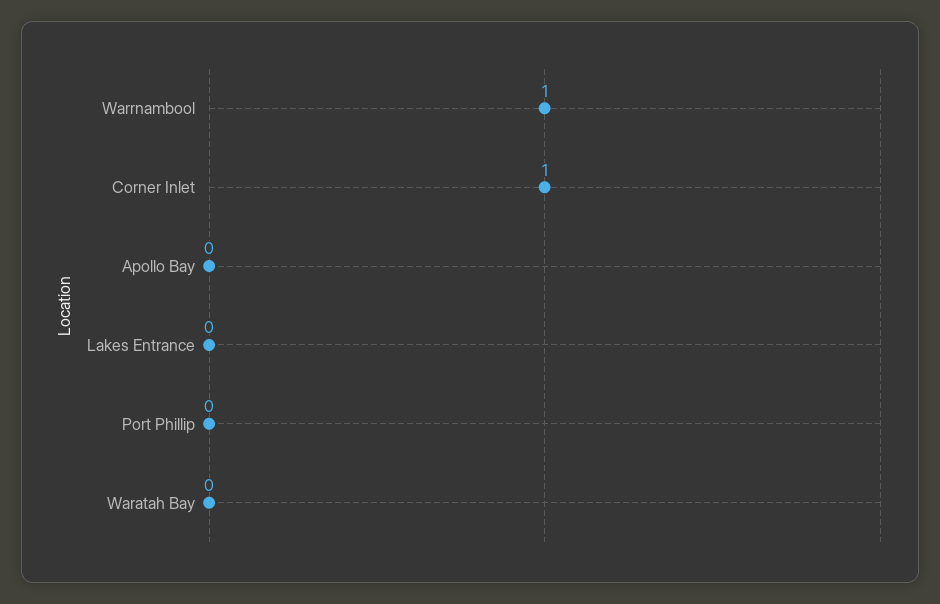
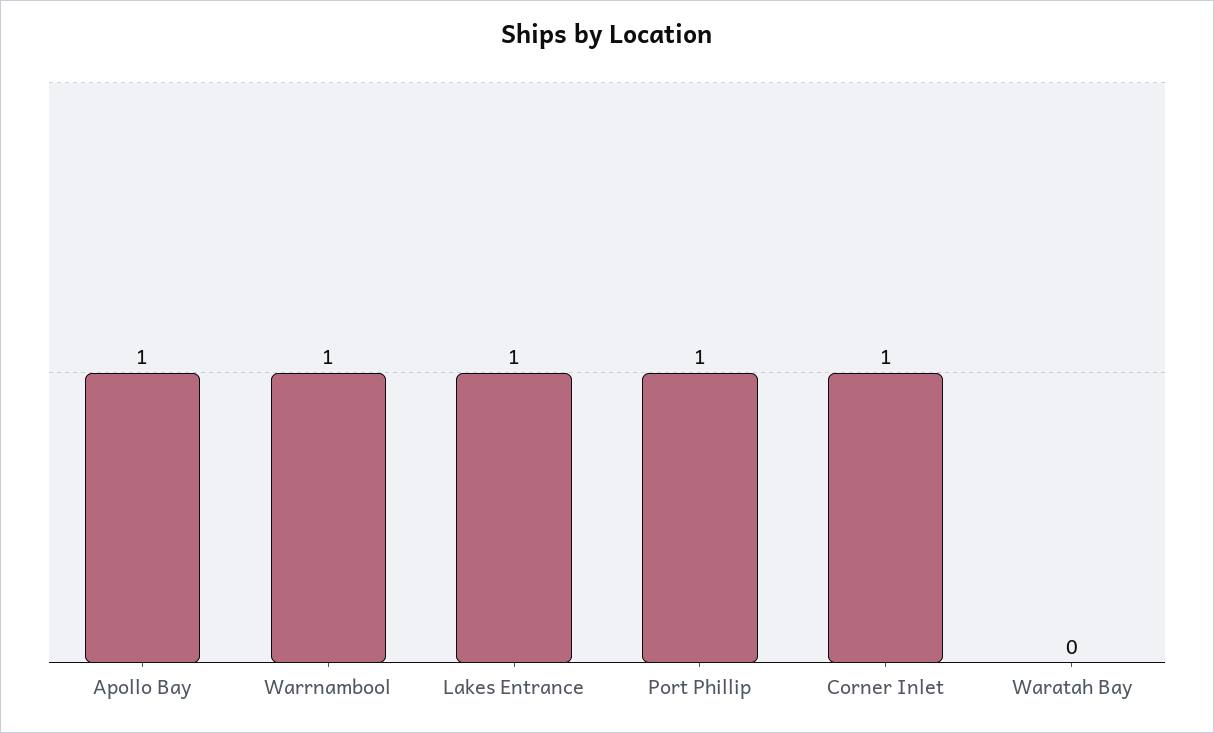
Apollo Bay: 0 -> 1
Lakes Entrance: 0 -> 1
Port Phillip: 0 -> 1

